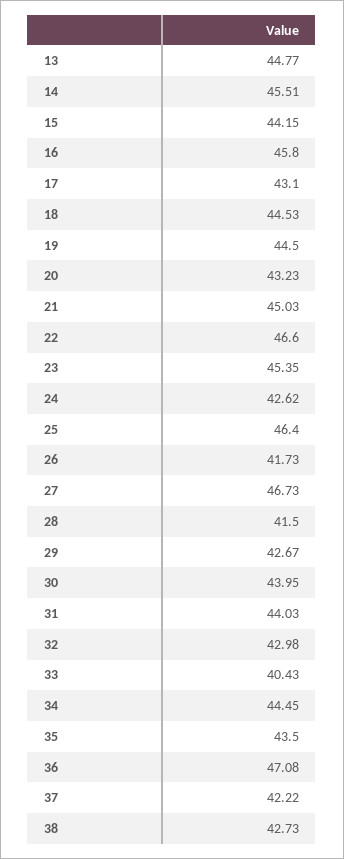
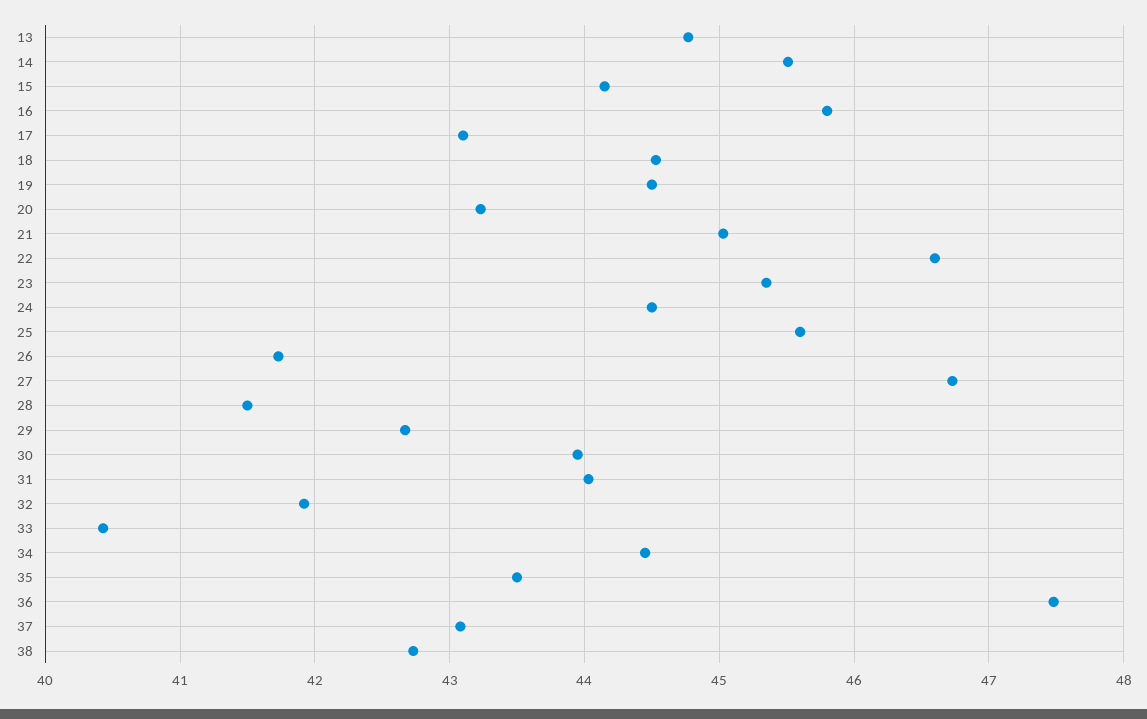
24: 42.62 -> 44.5
25: 46.4 -> 45.6
32: 42.98 -> 41.9
36: 47.08 -> 47.5
37: 42.22 -> 43.1

